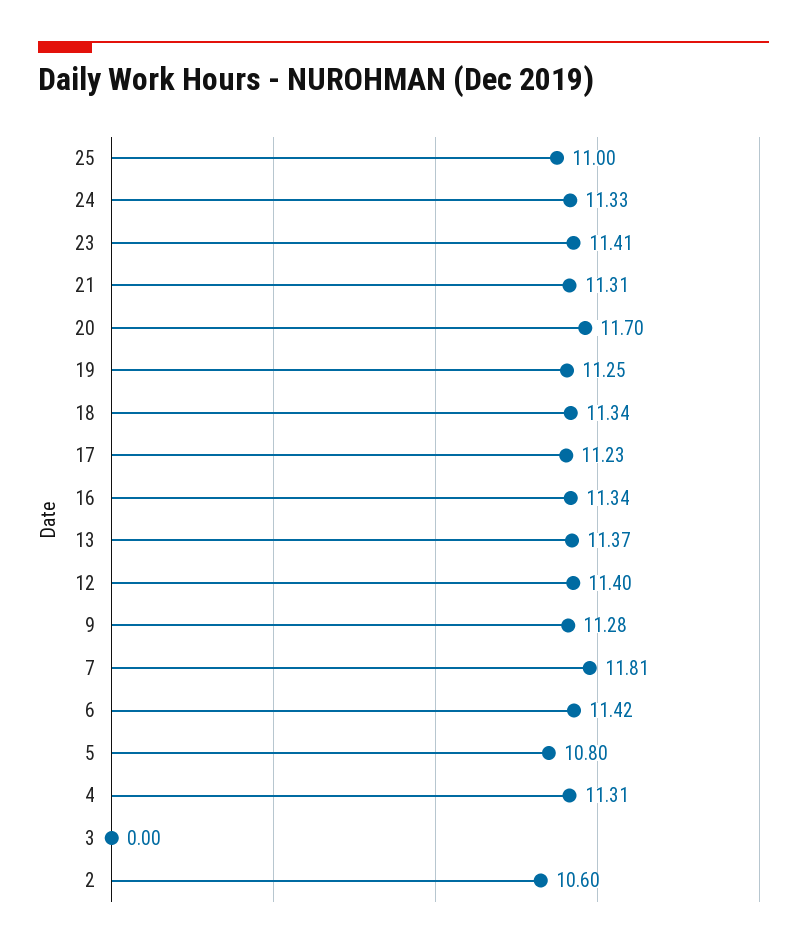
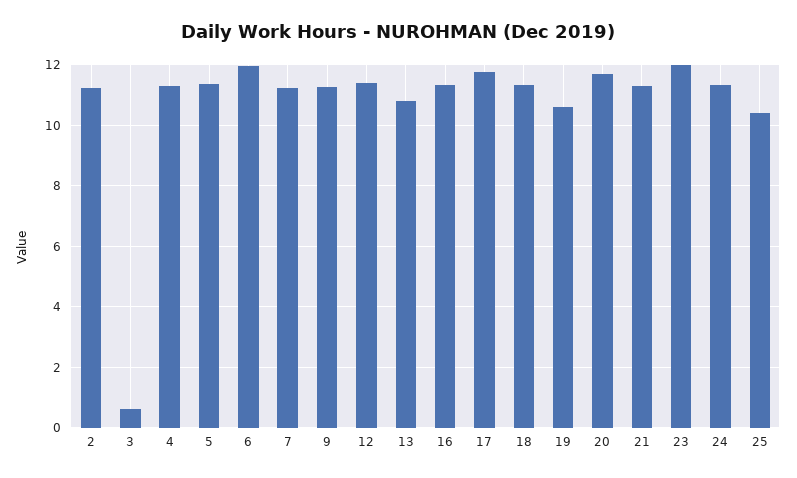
25: 11 -> 10.4
23: 11.41 -> 12
19: 11.25 -> 10.6
17: 11.23 -> 11.8
13: 11.37 -> 10.8
7: 11.81 -> 11.2
6: 11.42 -> 12
5: 10.8 -> 11.4
3: 0 -> 0.6
2: 10.6 -> 11.2

